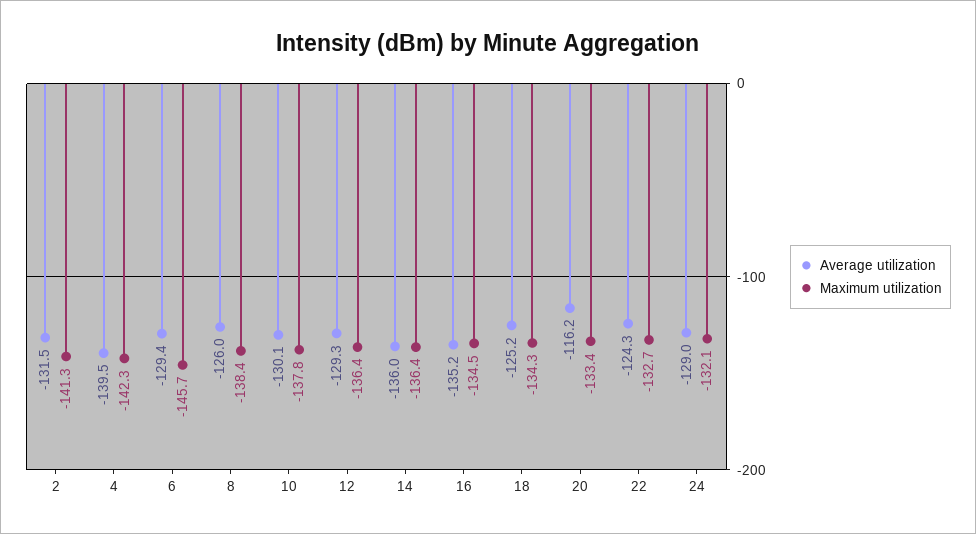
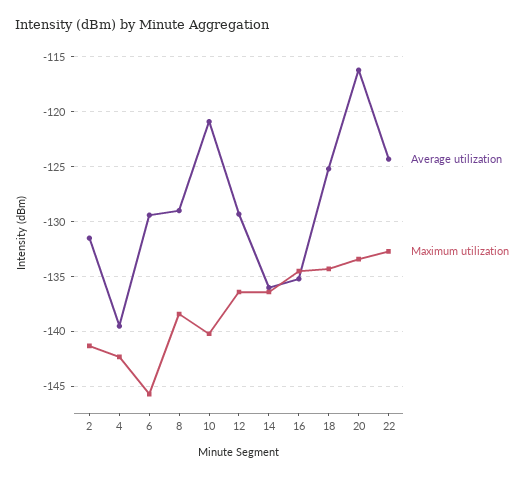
Average utilization, 8: -126 -> -129
Average utilization, 10: -130.1 -> -121
Maximum utilization, 10: -137.8 -> -140
Average utilization, 24: -129 -> none
Maximum utilization, 24: -132.1 -> none

